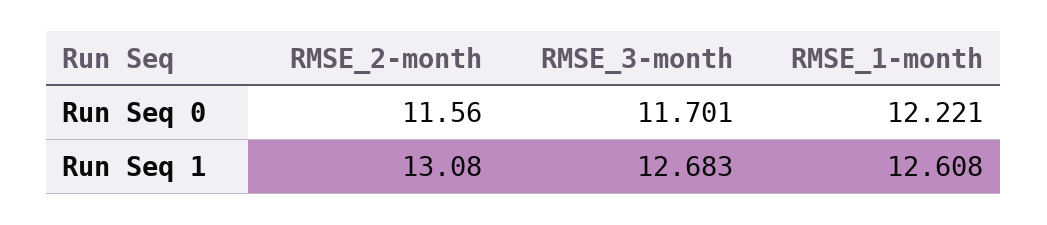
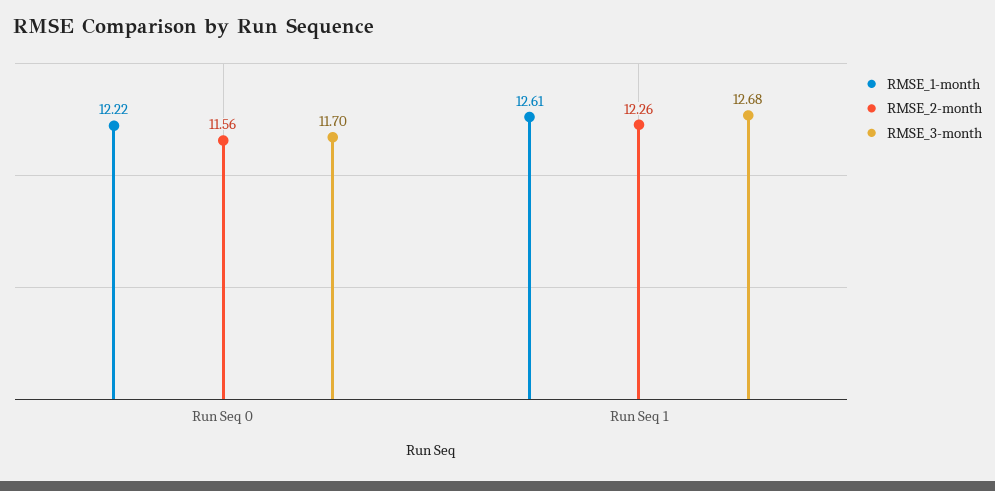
RMSE_2-month, Run Seq 1: 13.08 -> 12.26

